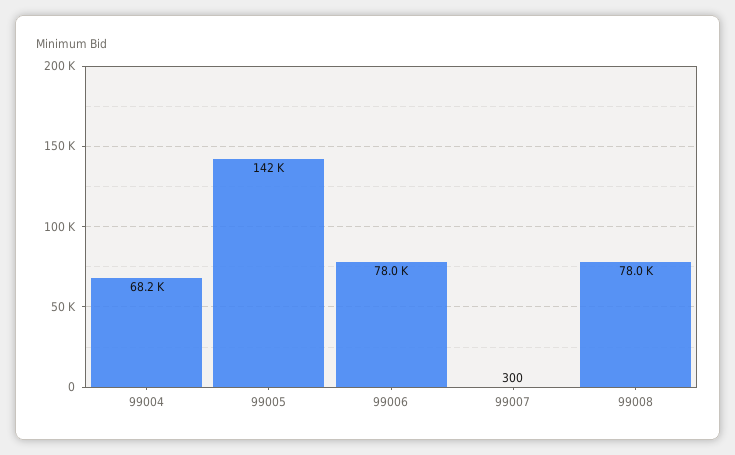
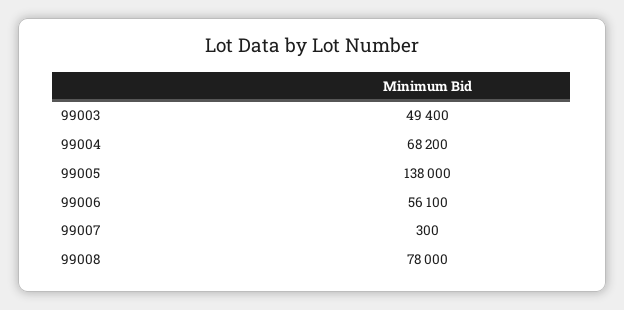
99005: 142000 -> 138000
99006: 78000 -> 56100
99003: none -> 49400

